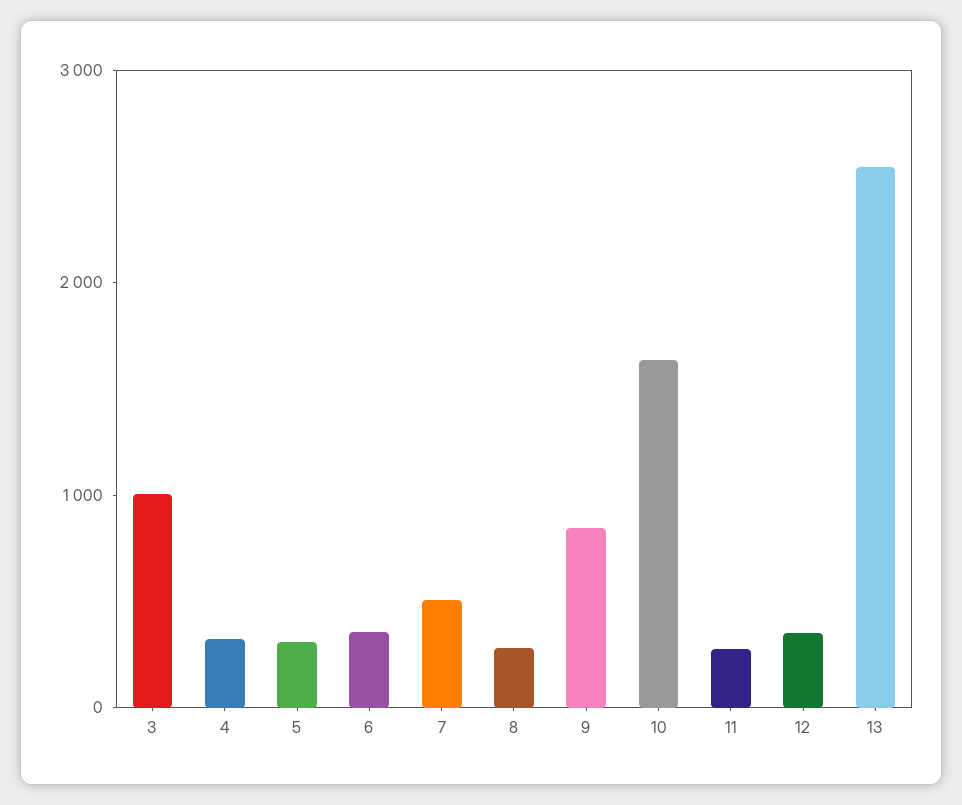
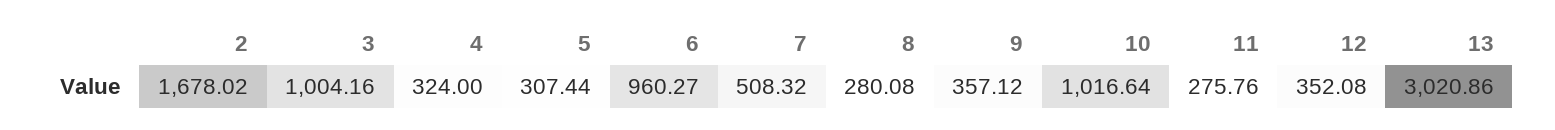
6: 400 -> 960.27
9: 800 -> 357.12
10: 1600 -> 1016.64
13: 2600 -> 3020.86
2: none -> 1678.02

